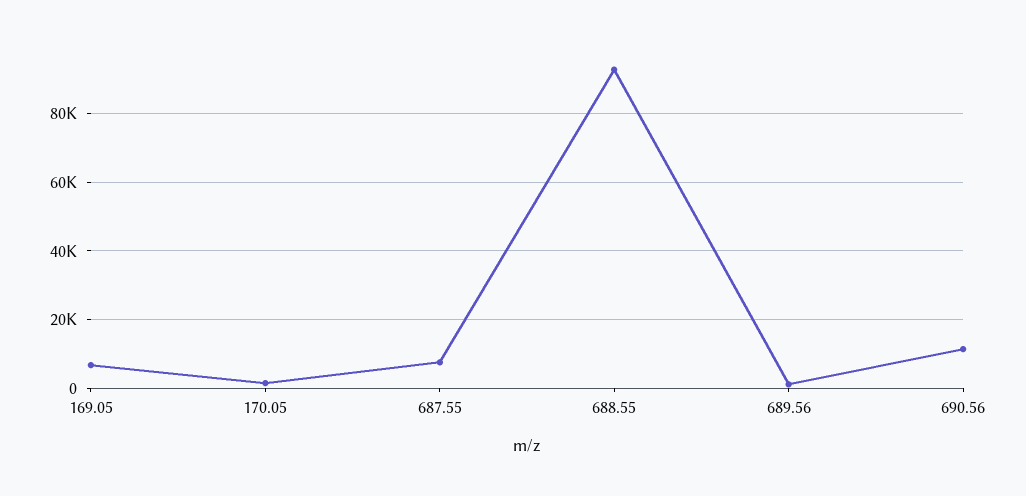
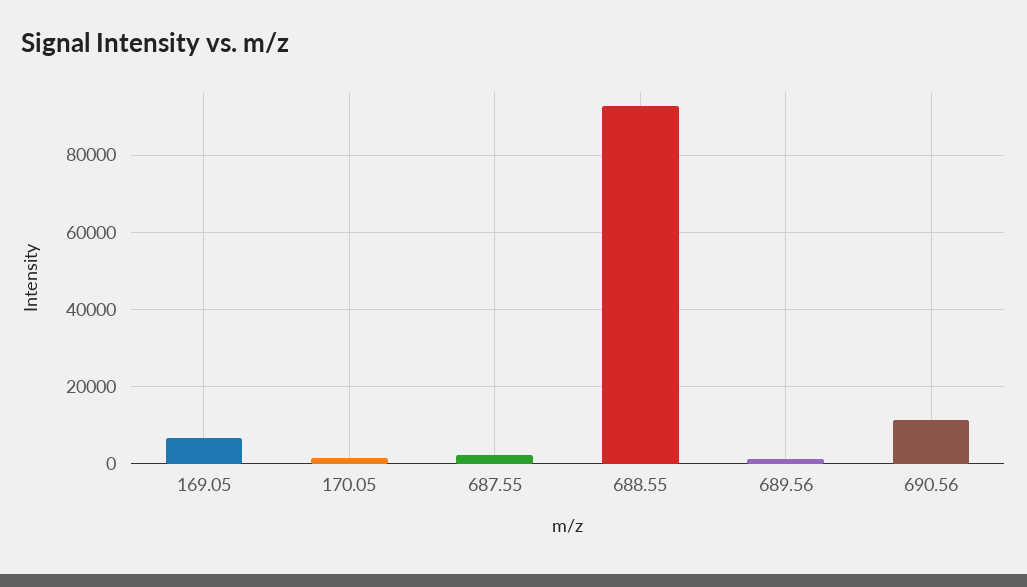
687.55: 8000 -> 2000

